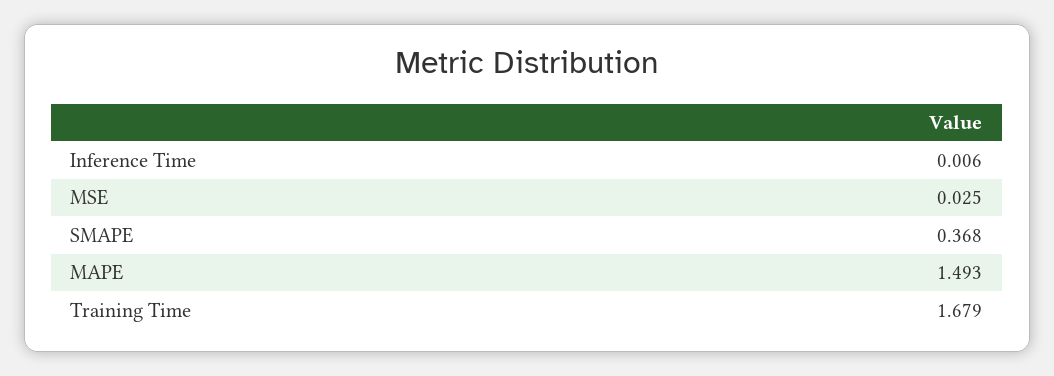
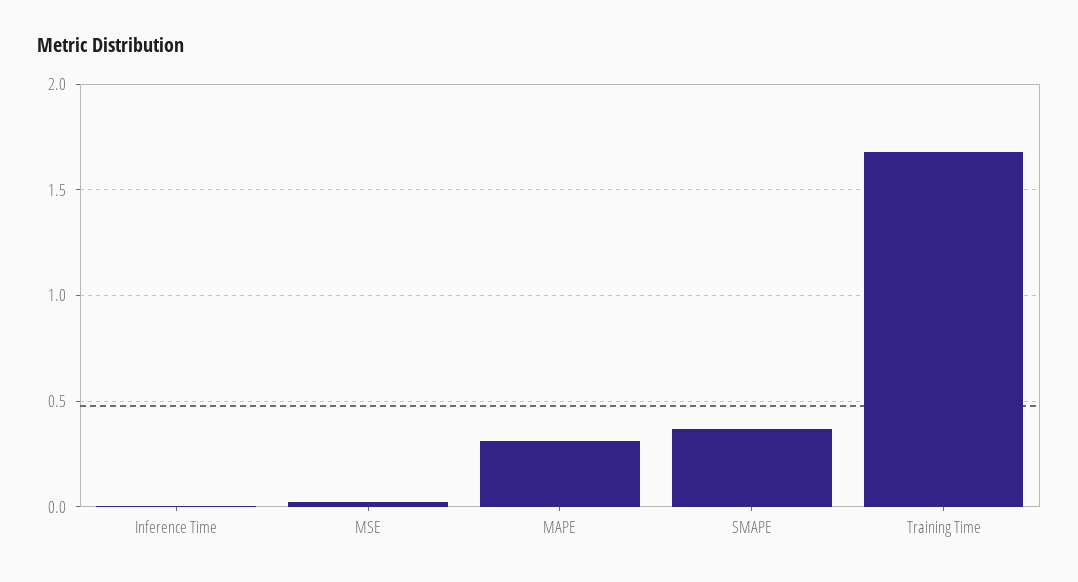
MAPE: 1.493 -> 0.3

